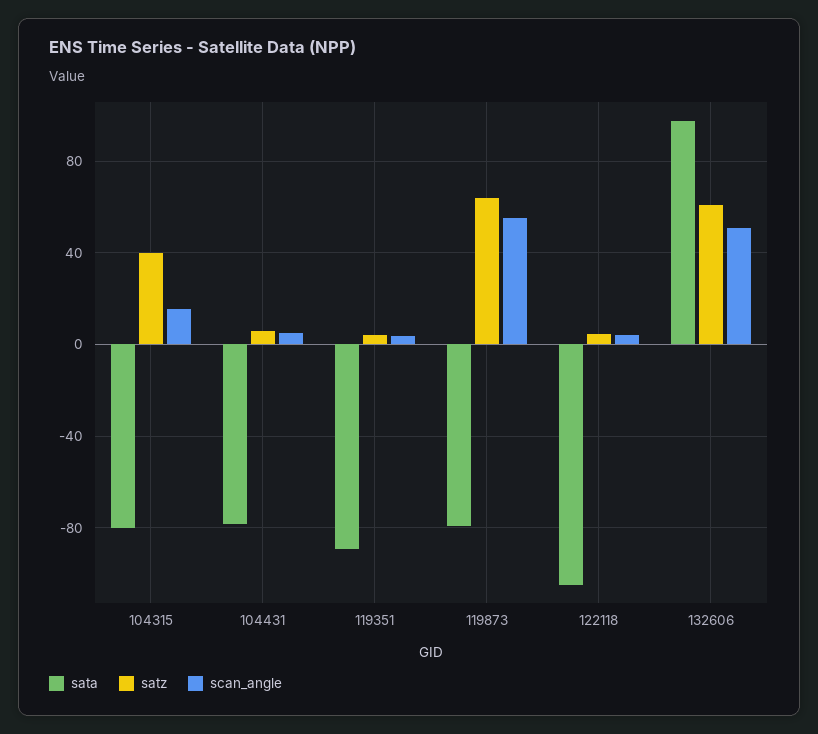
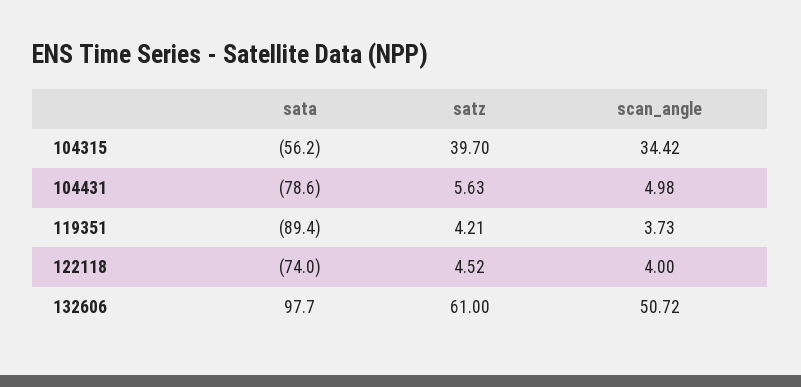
sata, 104315: -80 -> -56.2
scan_angle, 104315: 15 -> 34.42
sata, 119873: -80 -> none
satz, 119873: 65 -> none
scan_angle, 119873: 55 -> none
sata, 122118: -105 -> -74

